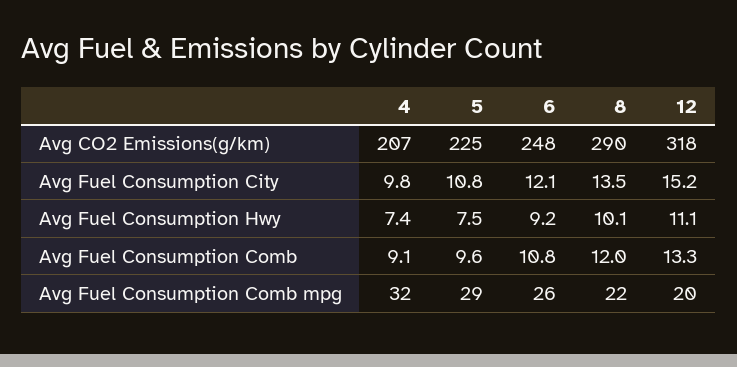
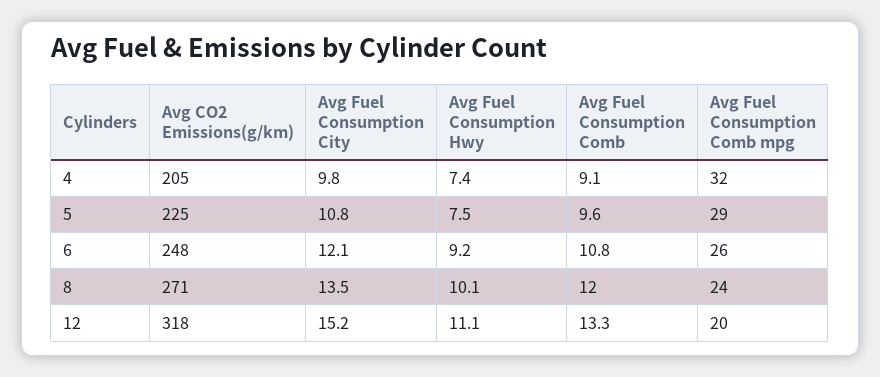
4, Avg CO2 Emissions(g/km): 207 -> 205
8, Avg CO2 Emissions(g/km): 290 -> 271
8, Avg Fuel Consumption Comb mpg: 22 -> 24

